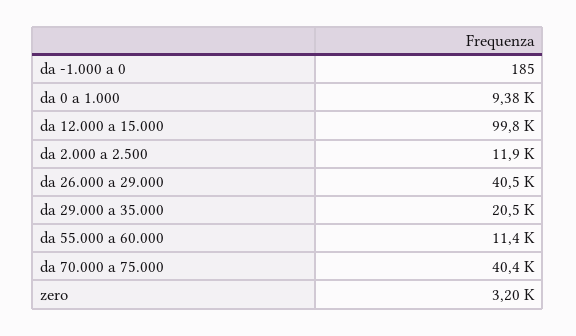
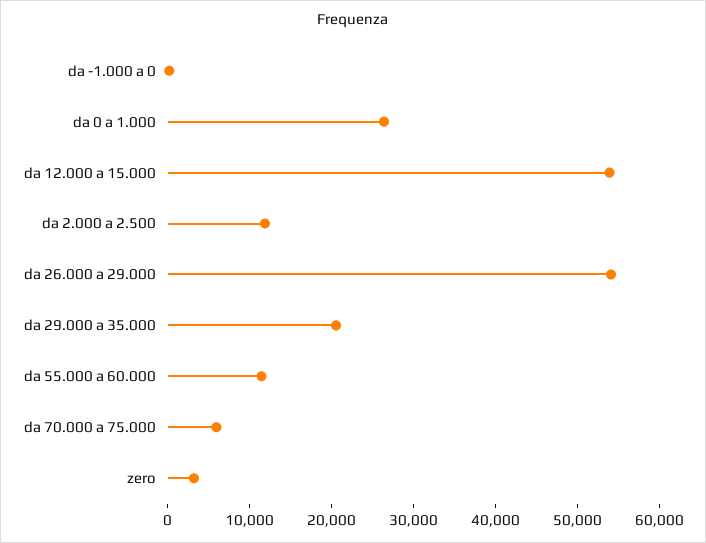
da 0 a 1.000: 9380 -> 26000
da 12.000 a 15.000: 99800 -> 54000
da 26.000 a 29.000: 40500 -> 54000
da 70.000 a 75.000: 40400 -> 6000

